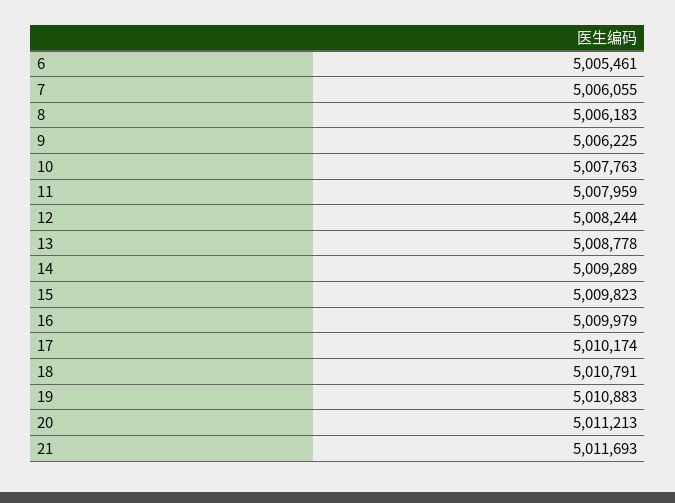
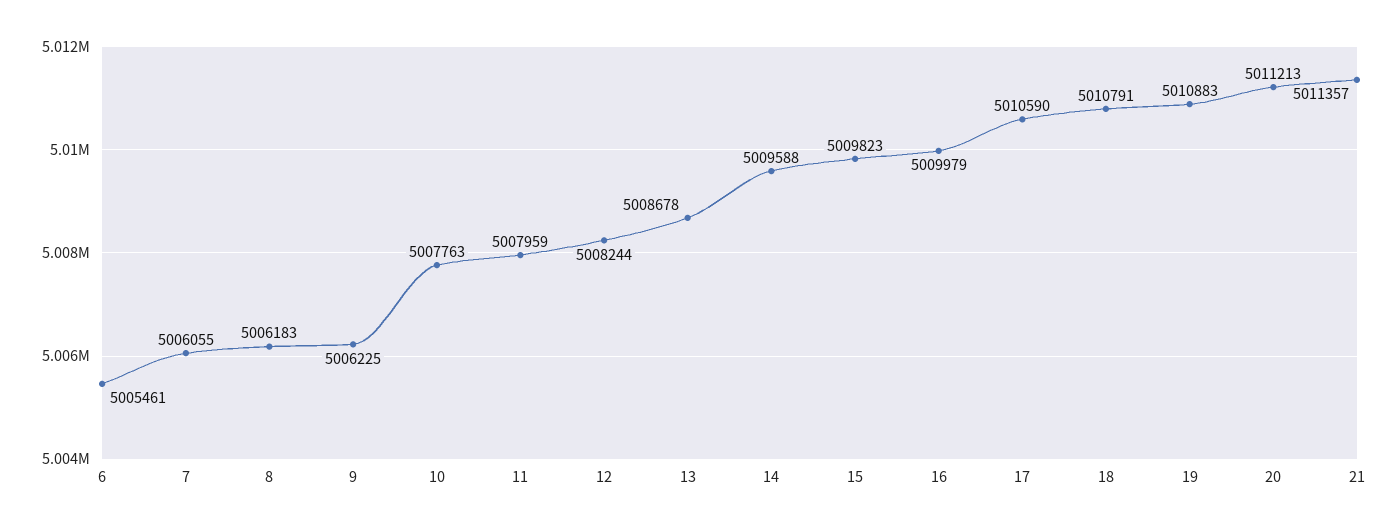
13: 5008778 -> 5008678
14: 5009289 -> 5009588
17: 5010174 -> 5010590
21: 5011693 -> 5011357

